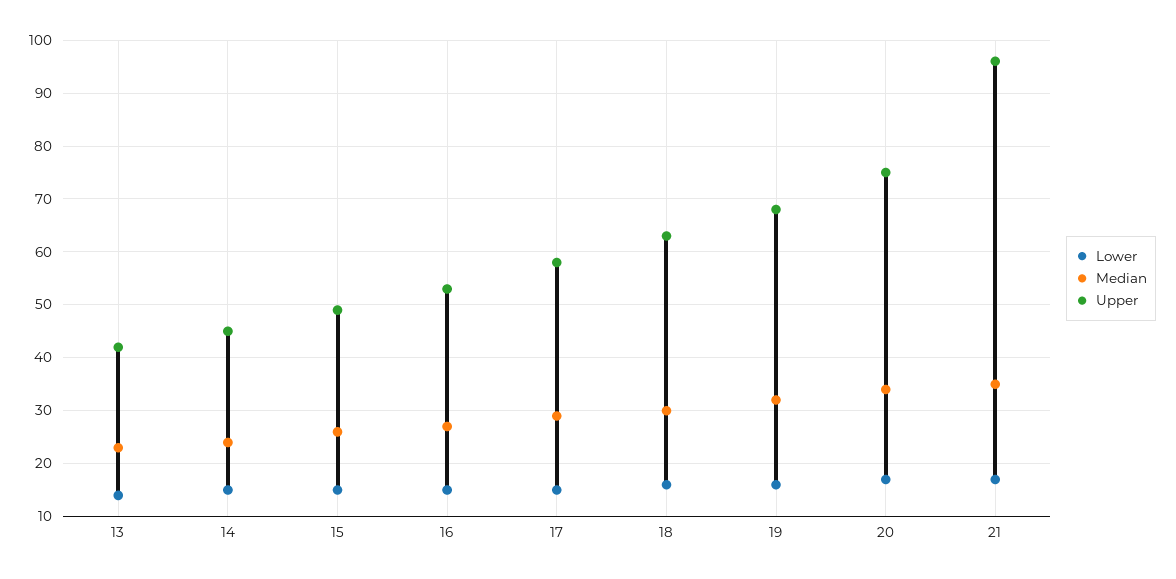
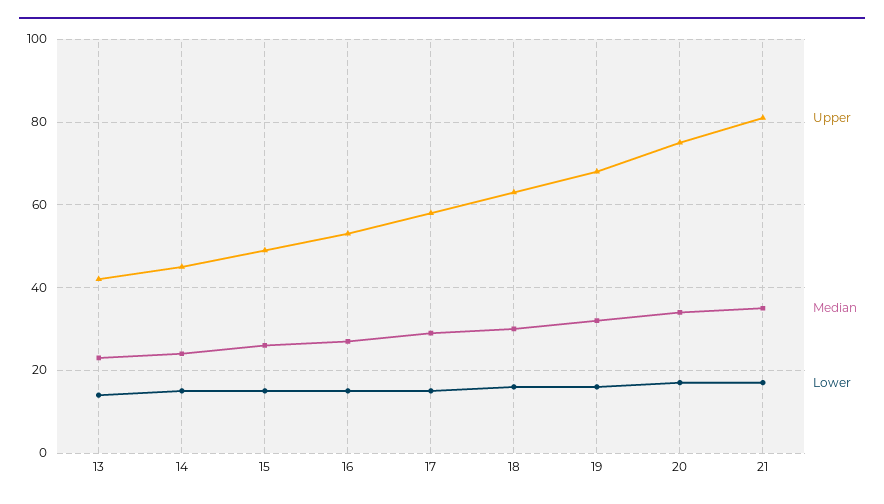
Upper, 21: 95 -> 80

